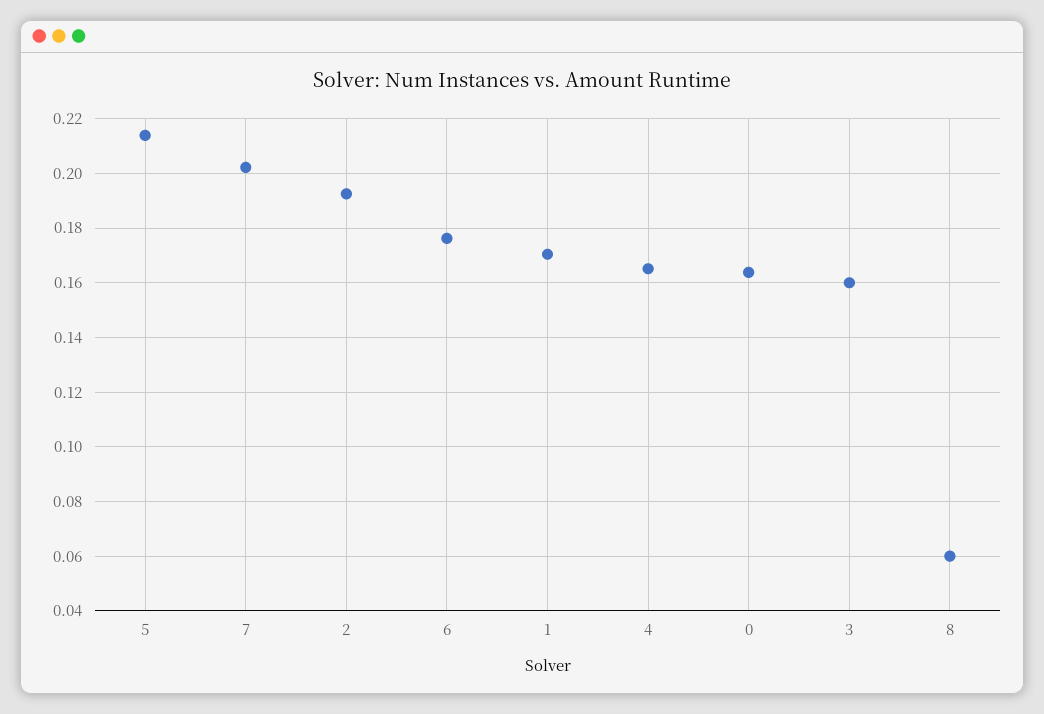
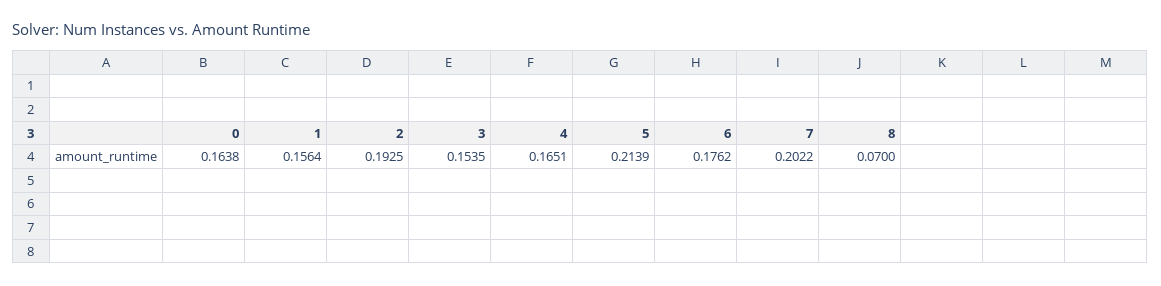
1: 0.17 -> 0.1564
3: 0.16 -> 0.1535
8: 0.06 -> 0.07

